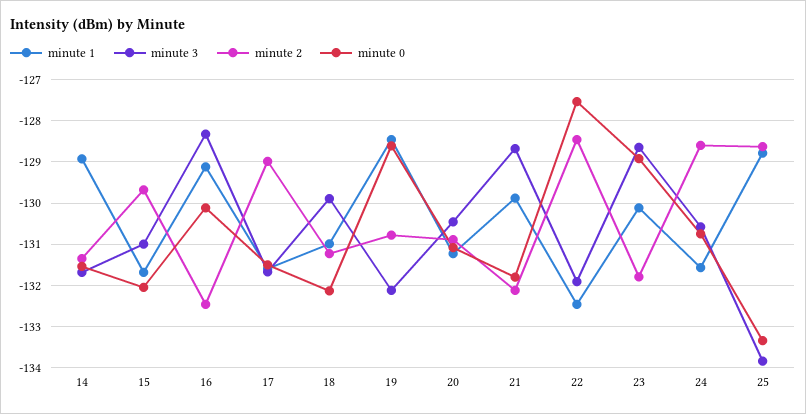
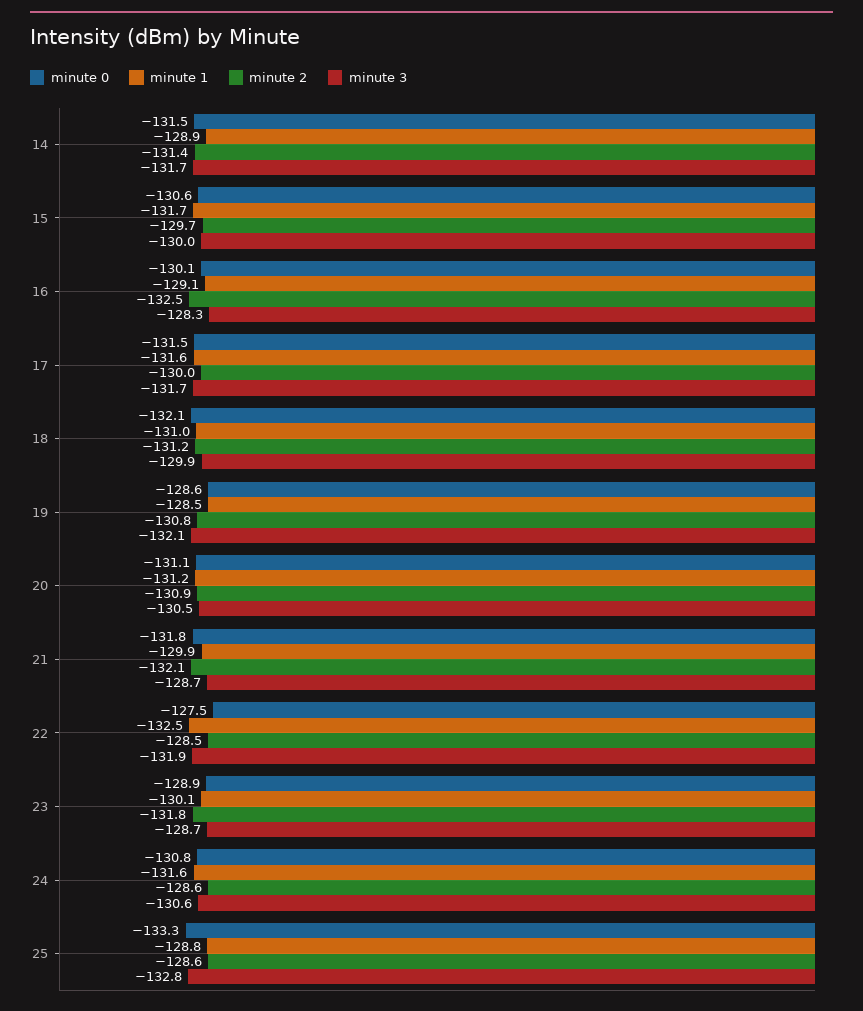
minute 3, 15: -131 -> -130
minute 0, 15: -132 -> -130.6
minute 2, 17: -129 -> -130
minute 3, 25: -133.8 -> -132.8

